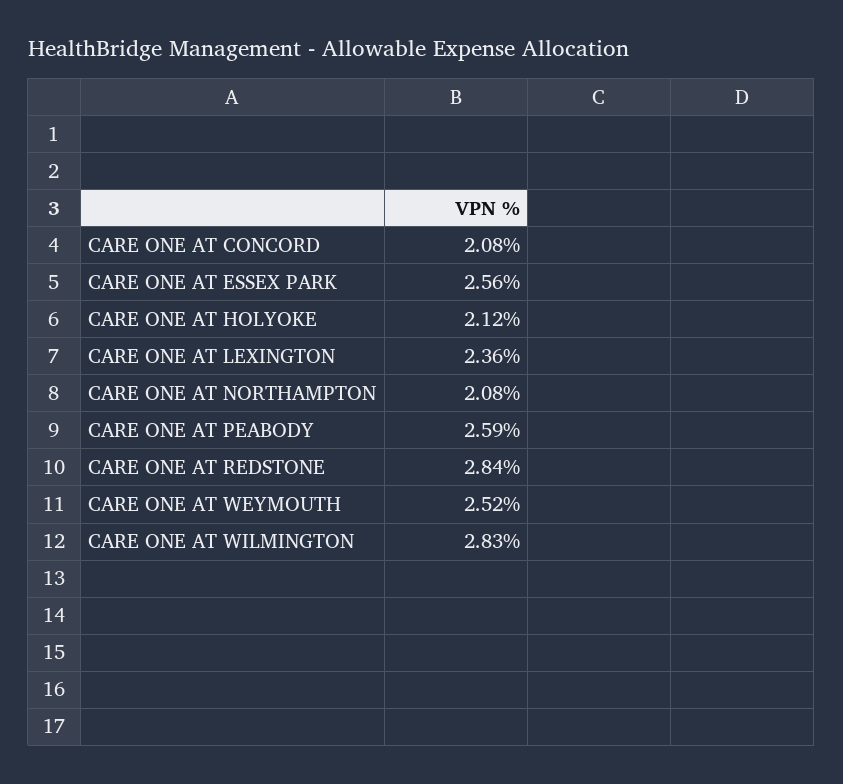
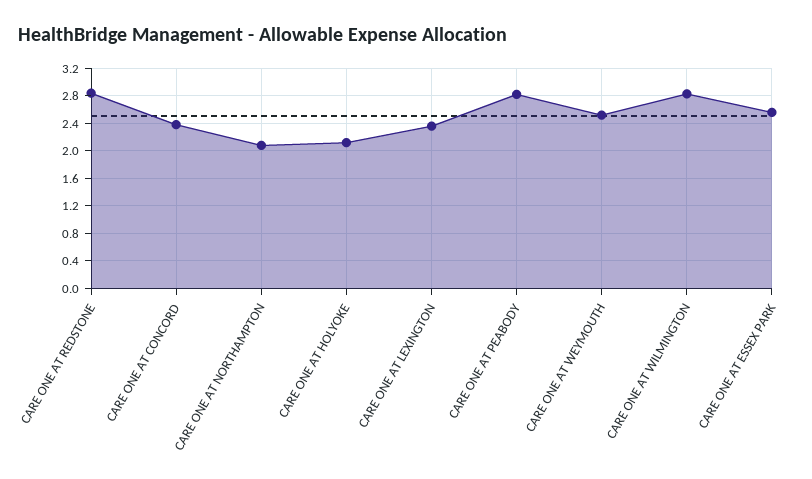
CARE ONE AT CONCORD: 2.08 -> 2.4
CARE ONE AT PEABODY: 2.59 -> 2.8

